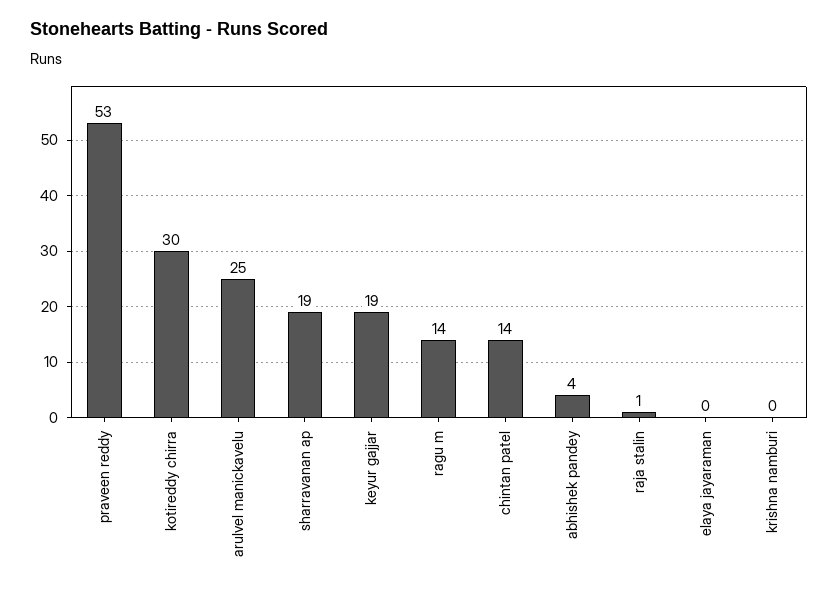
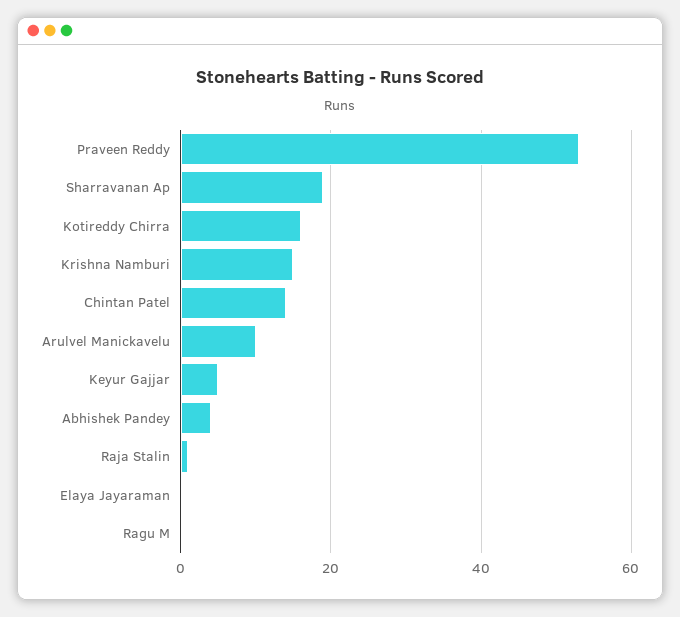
kotireddy chirra: 30 -> 15
arulvel manickavelu: 25 -> 10
keyur gajjar: 19 -> 5
ragu m: 14 -> 0
krishna namburi: 0 -> 15

